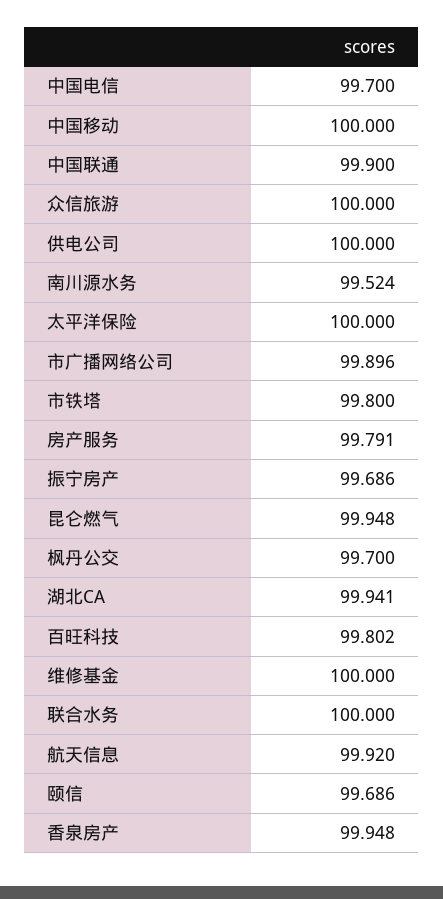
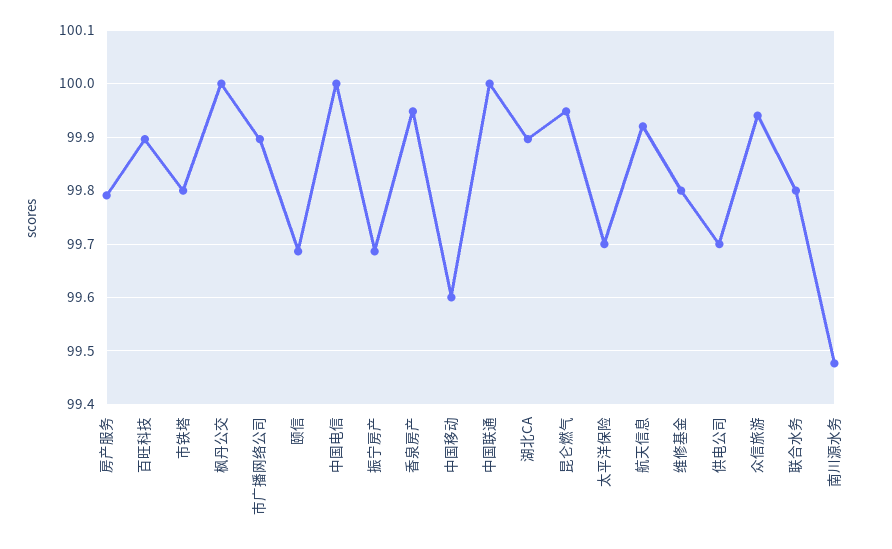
中国电信: 99.7 -> 100
中国移动: 100 -> 99.6
中国联通: 99.9 -> 100
众信旅游: 100 -> 99.94
供电公司: 100 -> 99.7
南川源水务: 99.524 -> 99.48
太平洋保险: 100 -> 99.7
枫丹公交: 99.7 -> 100
湖北CA: 99.941 -> 99.9
百旺科技: 99.802 -> 99.9
维修基金: 100 -> 99.8
联合水务: 100 -> 99.8

